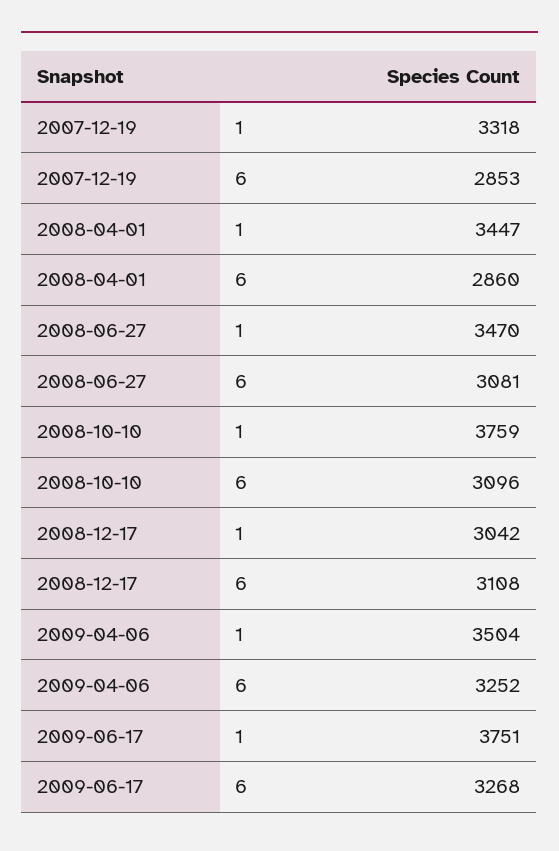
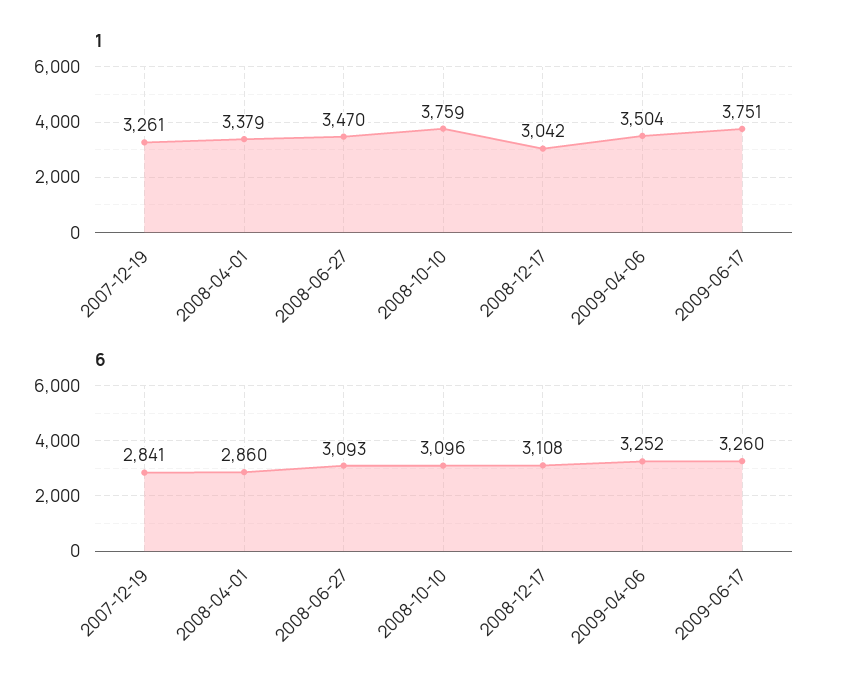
1, 2007-12-19: 3318 -> 3261
6, 2007-12-19: 2853 -> 2841
1, 2008-04-01: 3447 -> 3379
6, 2008-06-27: 3081 -> 3093
6, 2009-06-17: 3268 -> 3260

